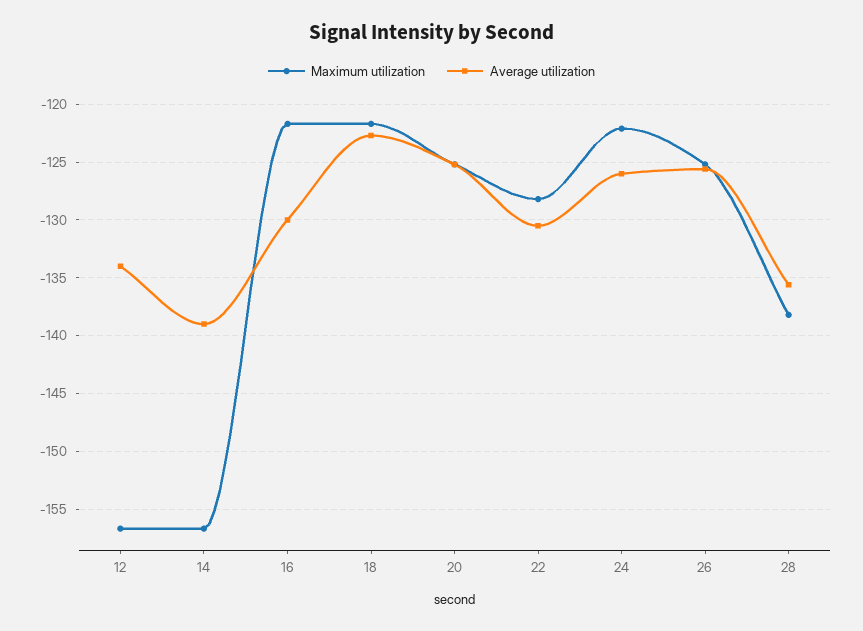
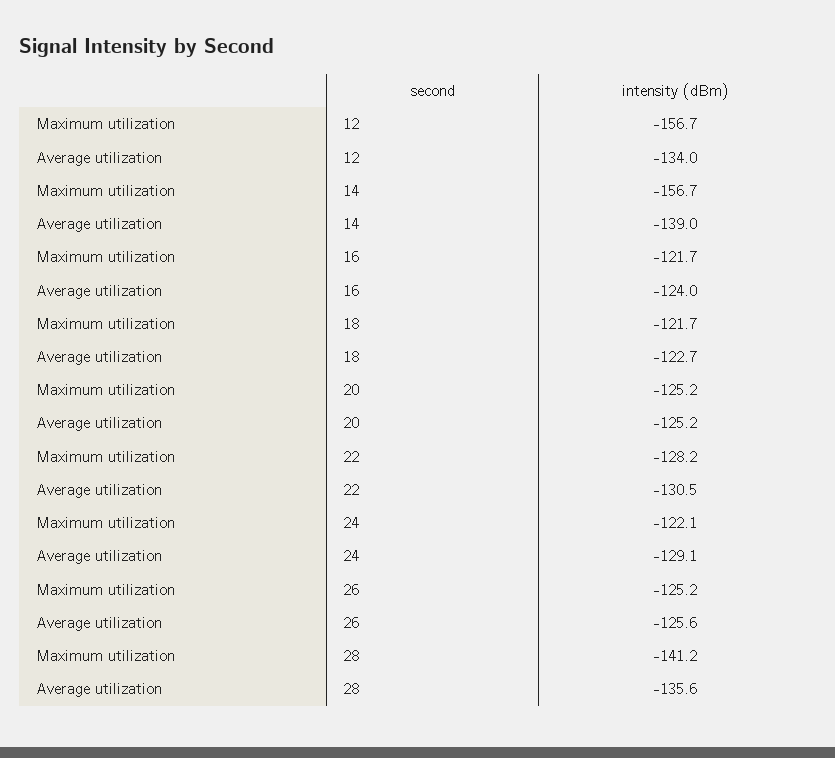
Average utilization, 16: -130 -> -124
Average utilization, 24: -126 -> -129.1
Maximum utilization, 28: -138 -> -141.2

